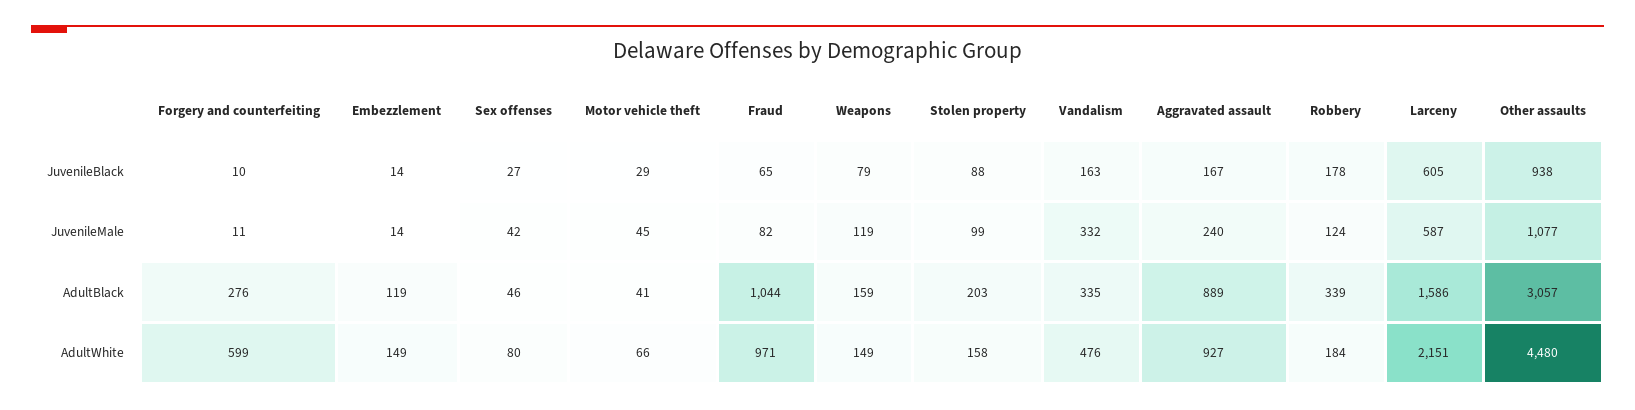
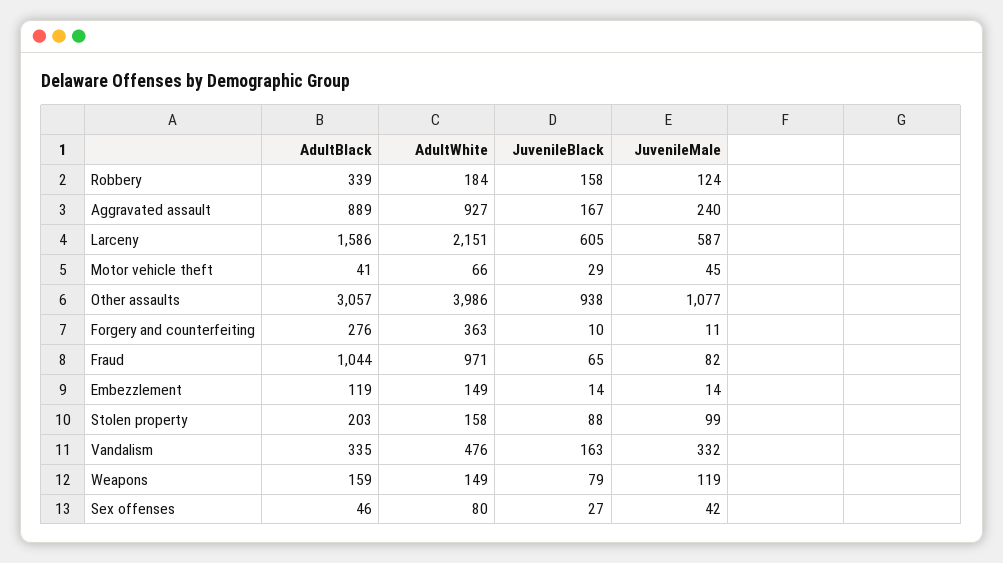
Robbery, JuvenileBlack: 178 -> 158
Forgery and counterfeiting, AdultWhite: 599 -> 363
Other assaults, AdultWhite: 4480 -> 3986

